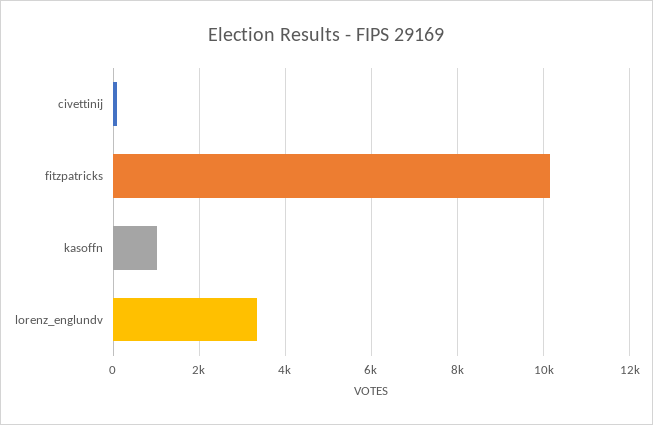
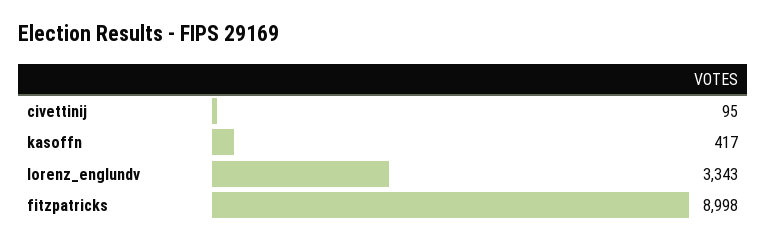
fitzpatricks: 10200 -> 8998
kasoffn: 1000 -> 417

